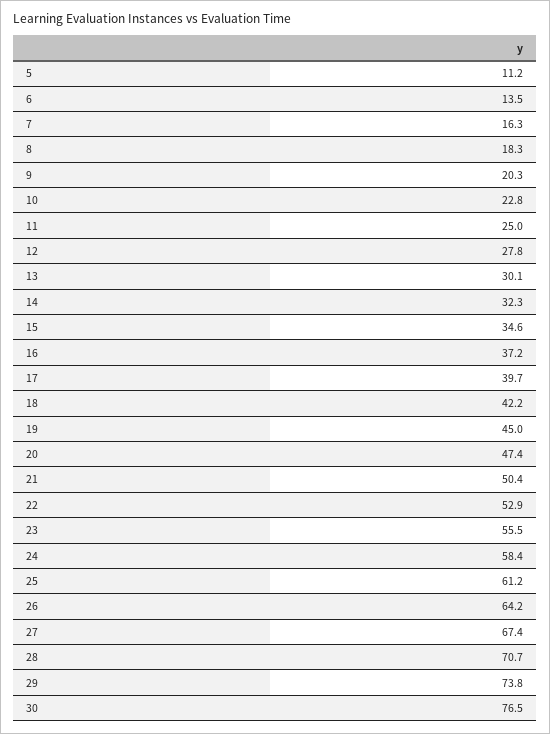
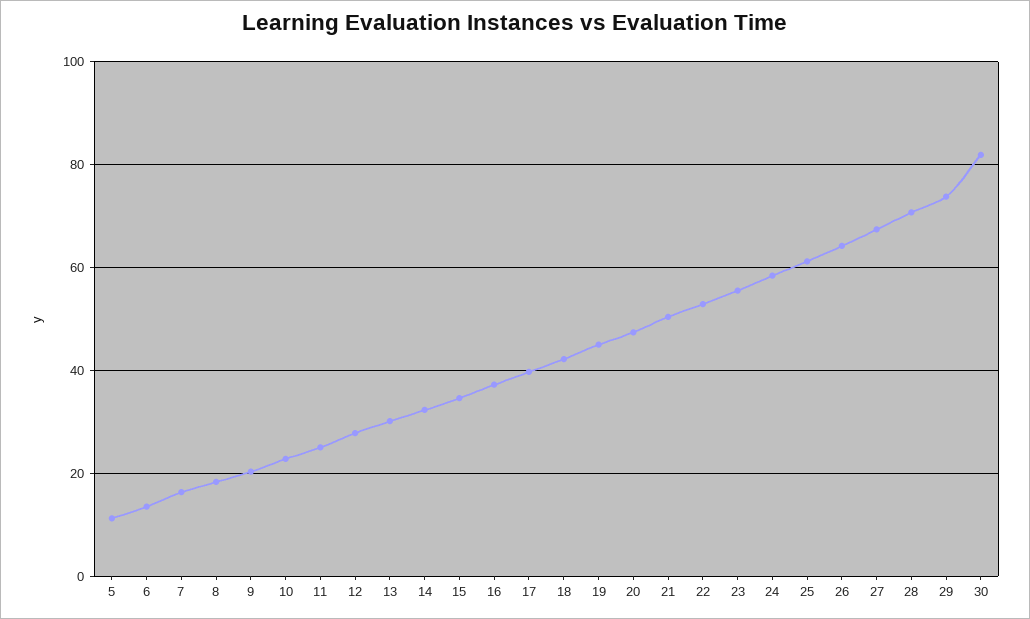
30: 76.5 -> 82

